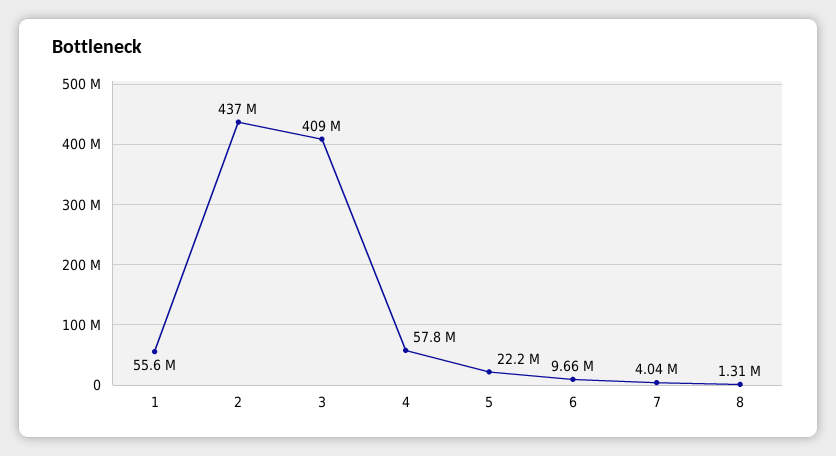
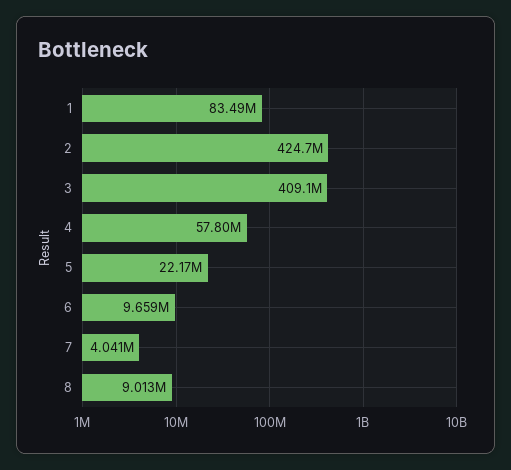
1: 55600000 -> 83490000
2: 437000000 -> 424700000
8: 1310000 -> 9013000

